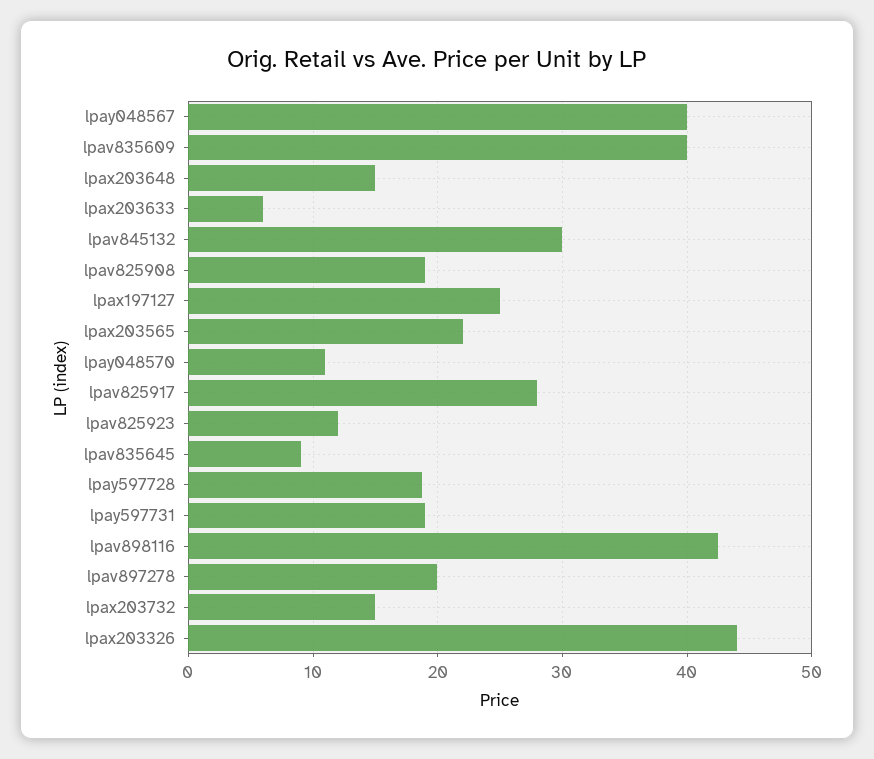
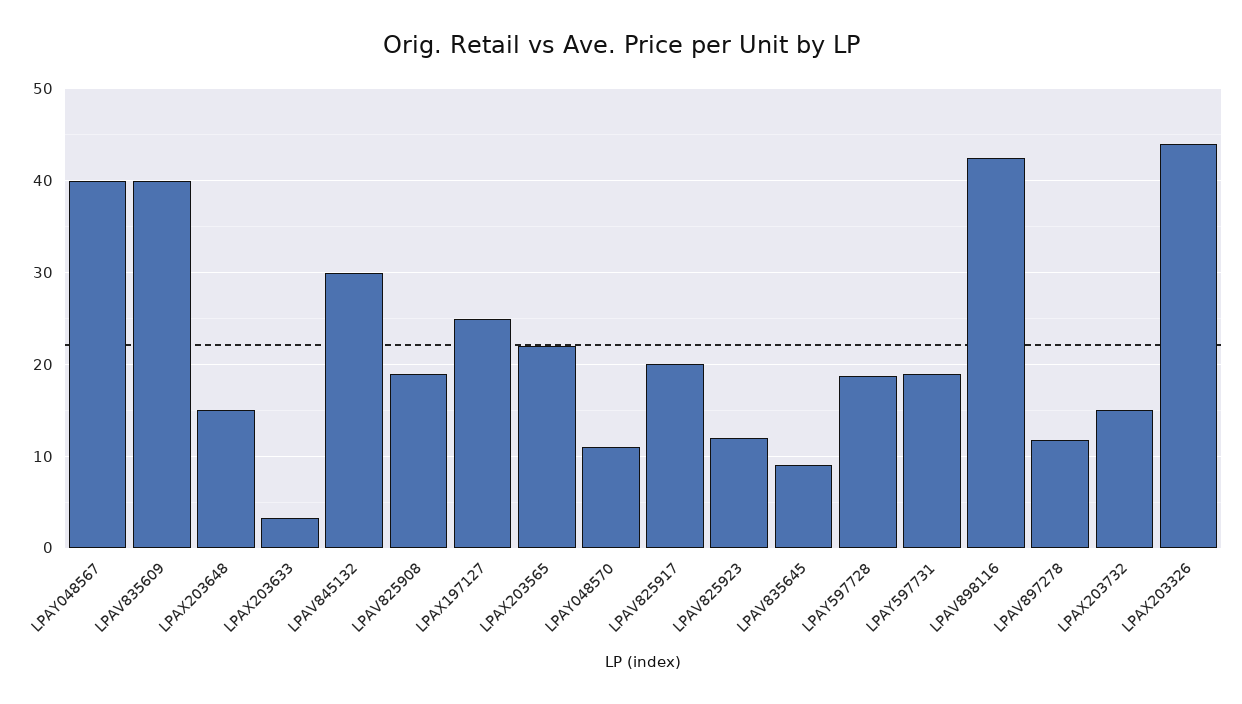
lpax203633: 6 -> 3
lpav825917: 28 -> 20
lpav897278: 20 -> 12

